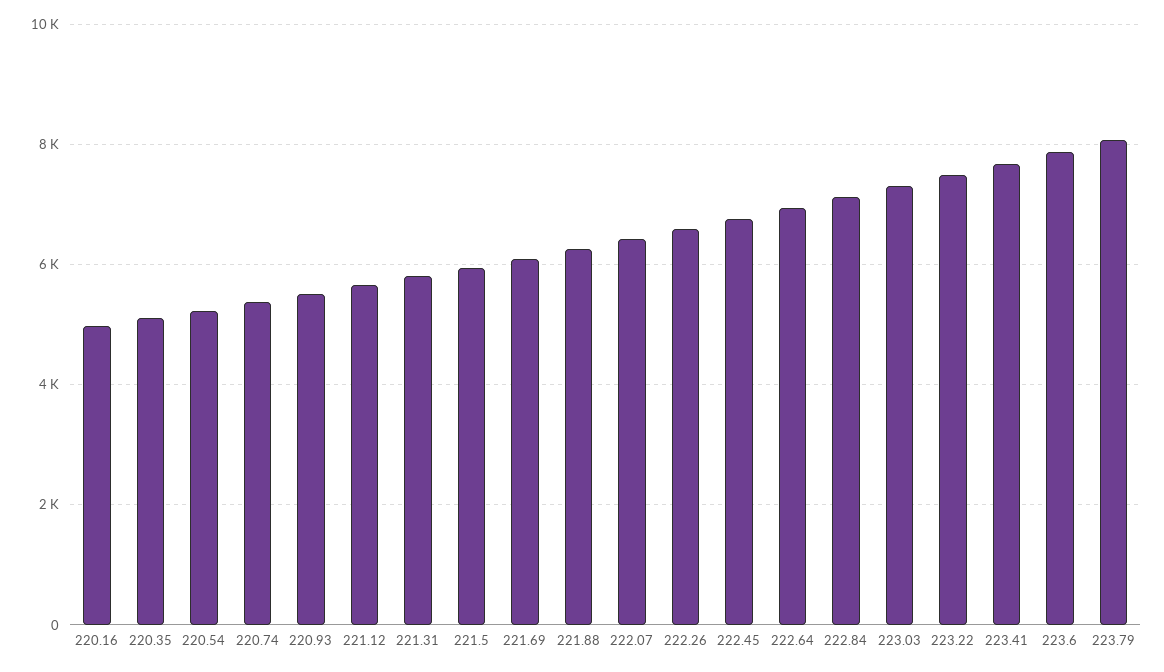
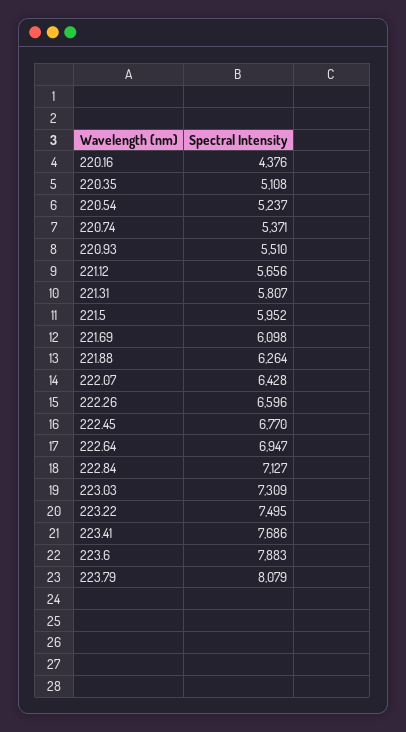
220.16: 5000 -> 4376

